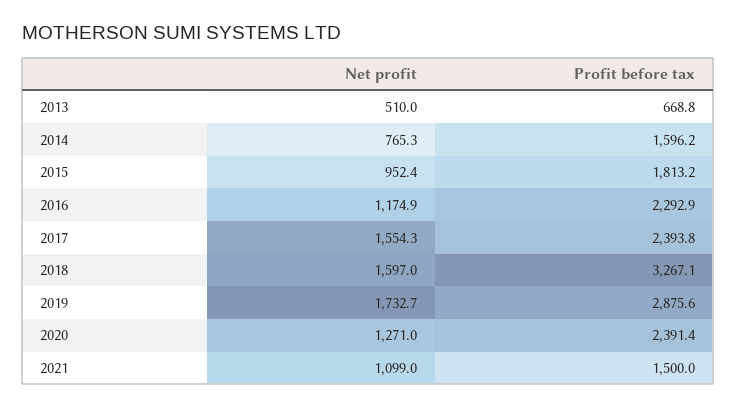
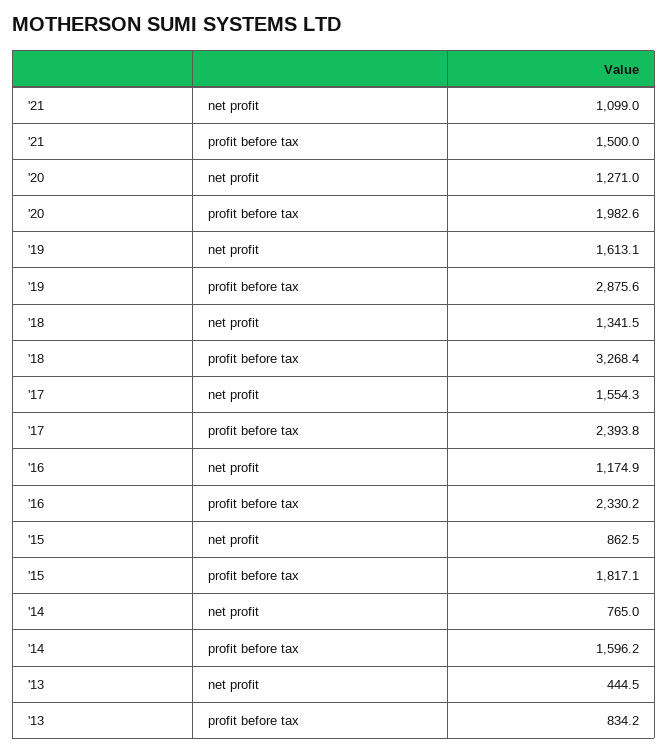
Net profit, 2013: 510 -> 444.5
Profit before tax, 2013: 668.8 -> 834.2
Net profit, 2014: 765.3 -> 765
Net profit, 2015: 952.4 -> 862.5
Profit before tax, 2015: 1813.2 -> 1817.1
Profit before tax, 2016: 2292.9 -> 2330.2
Net profit, 2018: 1597 -> 1341.5
Profit before tax, 2018: 3267.1 -> 3268.4
Net profit, 2019: 1732.7 -> 1613.1
Profit before tax, 2020: 2391.4 -> 1982.6

